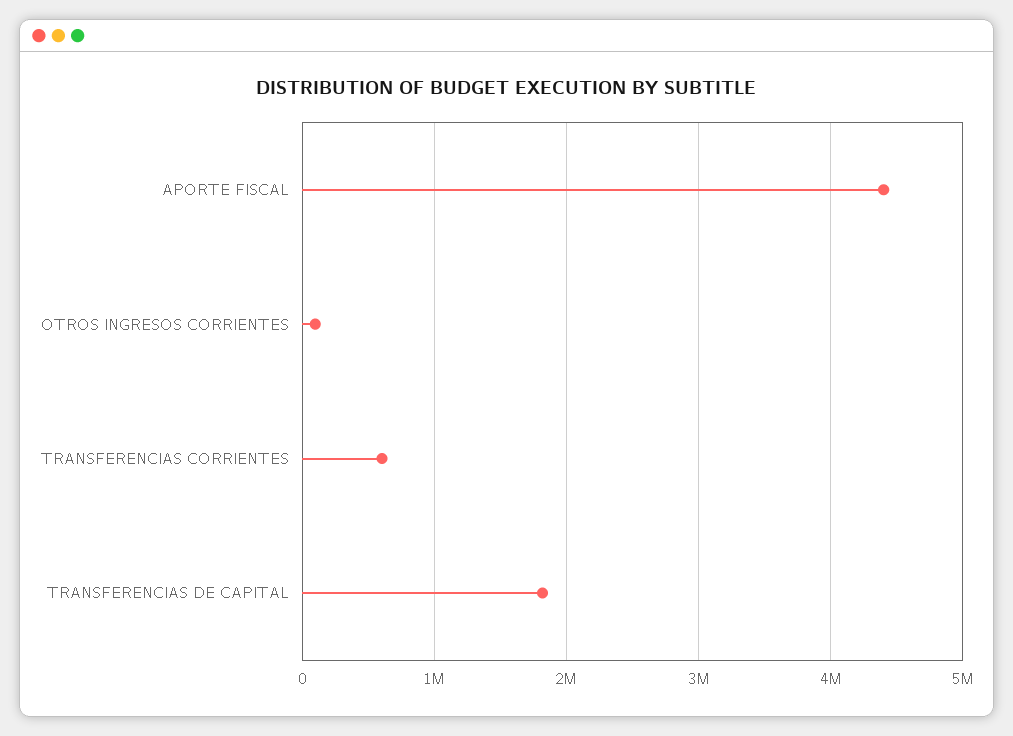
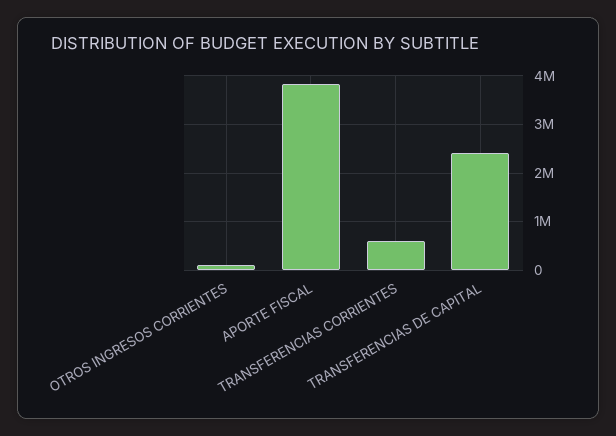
APORTE FISCAL: 4400000 -> 3800000
TRANSFERENCIAS DE CAPITAL: 1800000 -> 2400000

